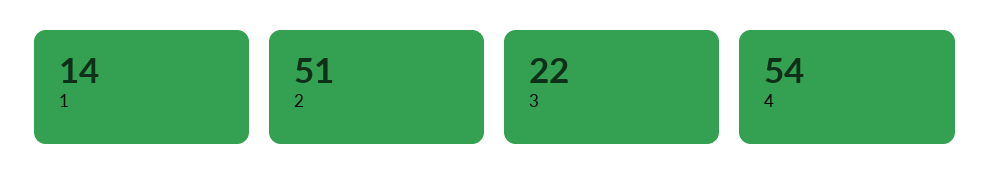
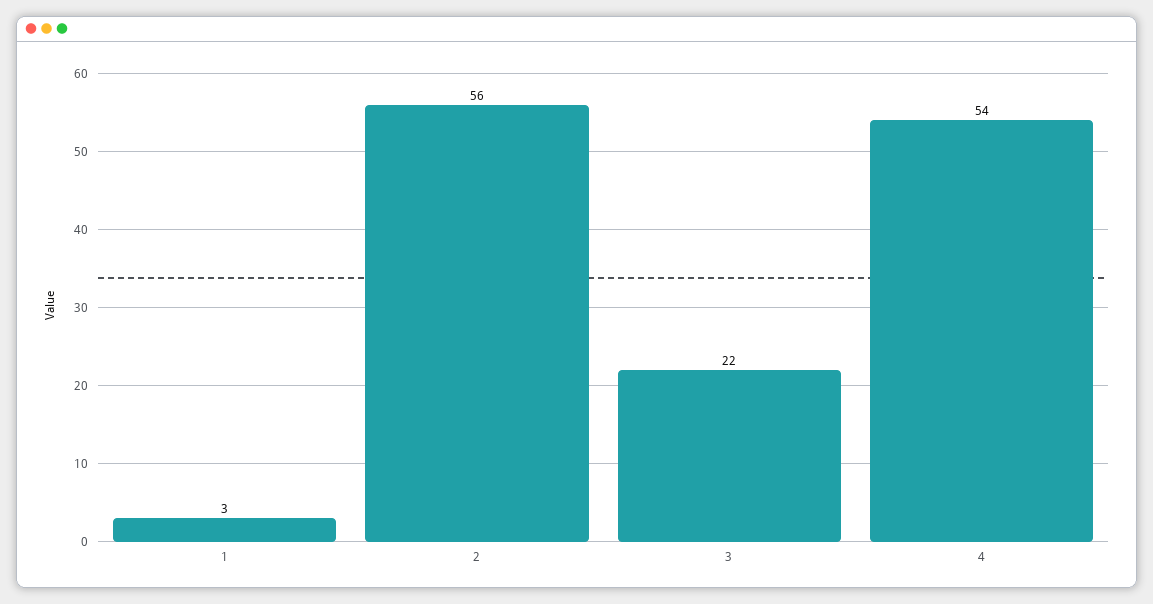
1: 14 -> 3
2: 51 -> 56

